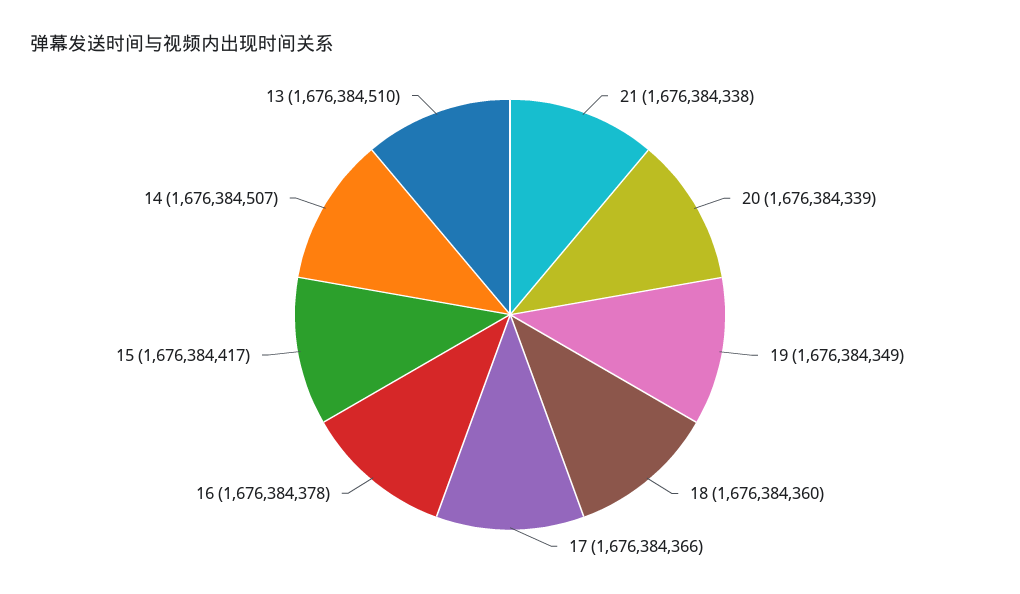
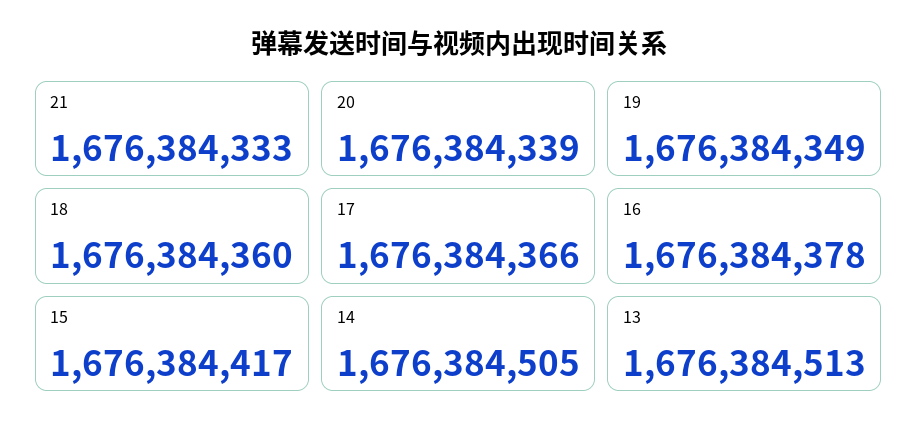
21: 1676384338 -> 1676384333
14: 1676384507 -> 1676384505
13: 1676384510 -> 1676384513

